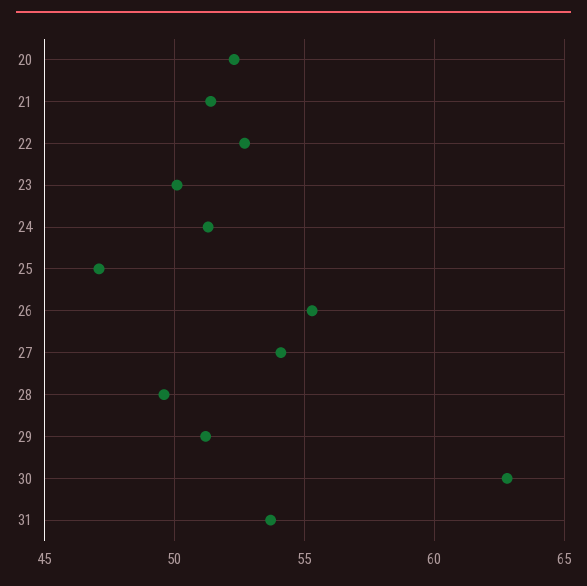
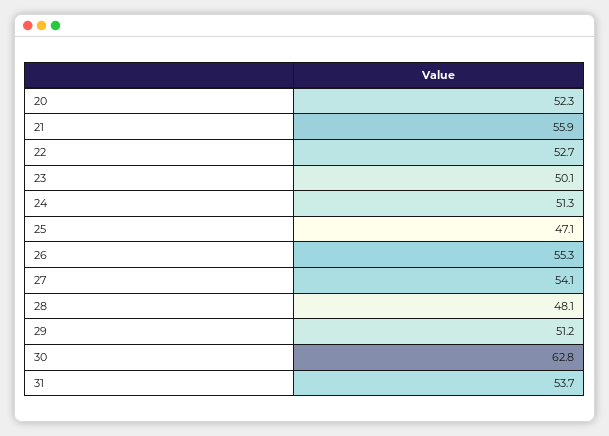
21: 51.5 -> 55.9
28: 49.5 -> 48.1

